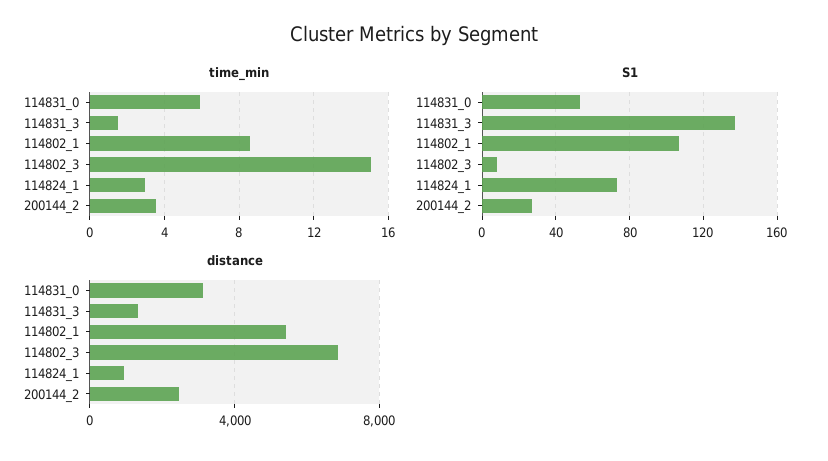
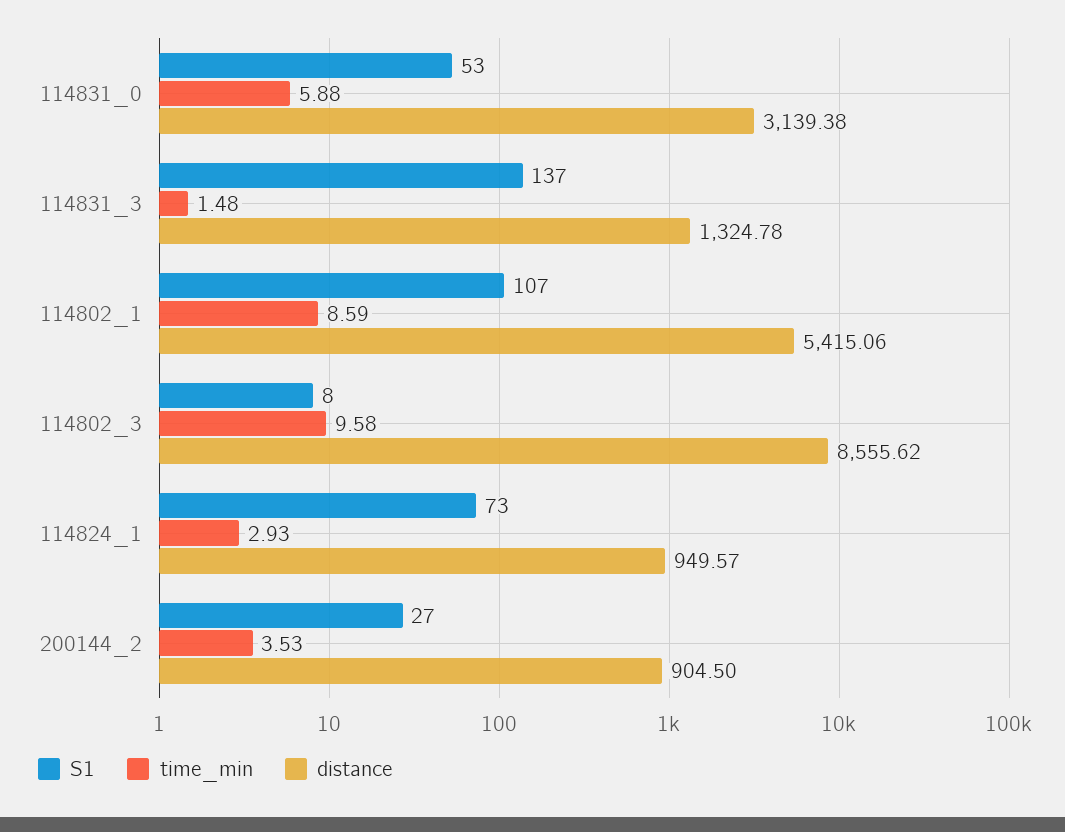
time_min, 114802_3: 15 -> 9.58
distance, 114802_3: 7000 -> 8555.62
distance, 200144_2: 2500 -> 904.5

